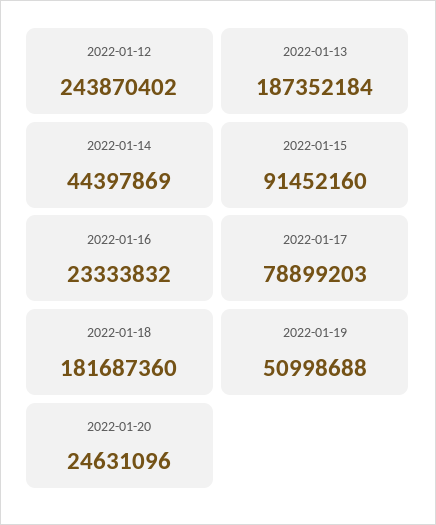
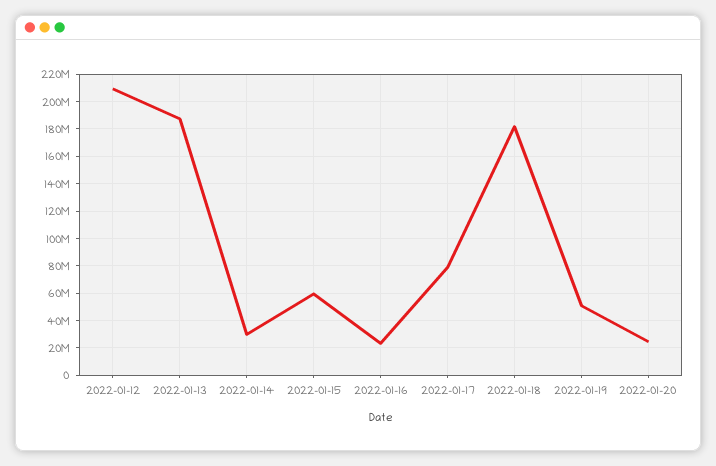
2022-01-12: 243870402 -> 210000000
2022-01-14: 44397869 -> 30000000
2022-01-15: 91452160 -> 60000000

